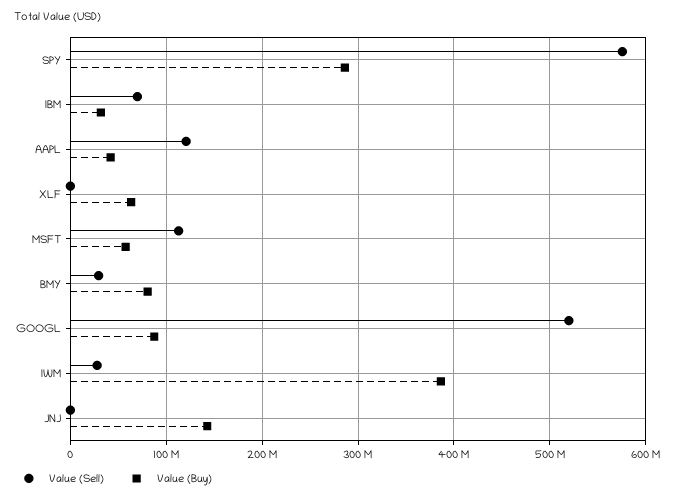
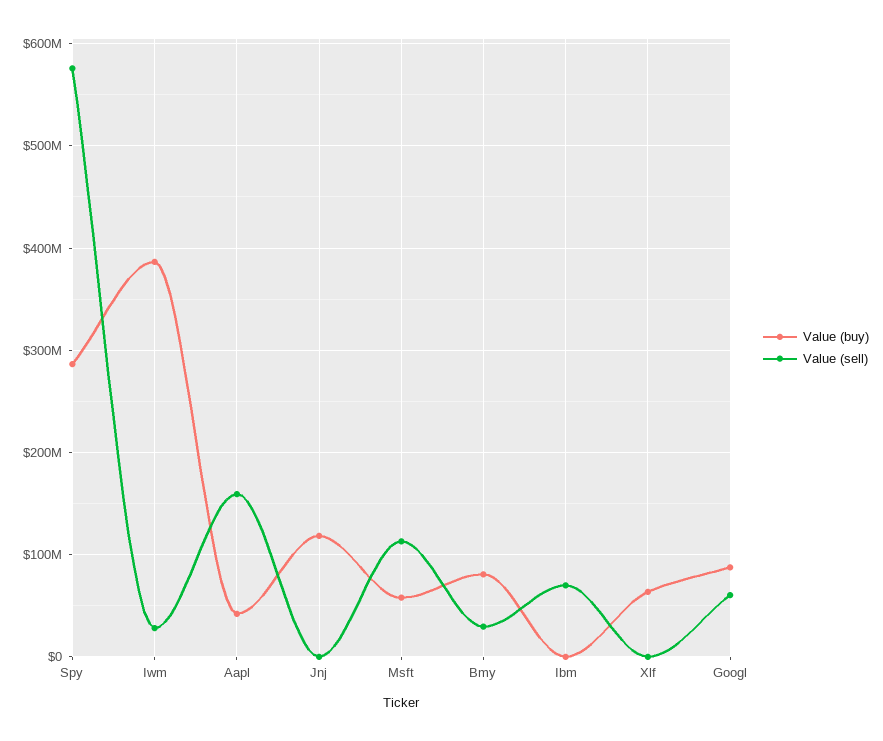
Value (Buy), IBM: 30000000 -> 0
Value (Sell), AAPL: 120000000 -> 160000000
Value (Sell), GOOGL: 520000000 -> 60000000
Value (Buy), JNJ: 140000000 -> 120000000

